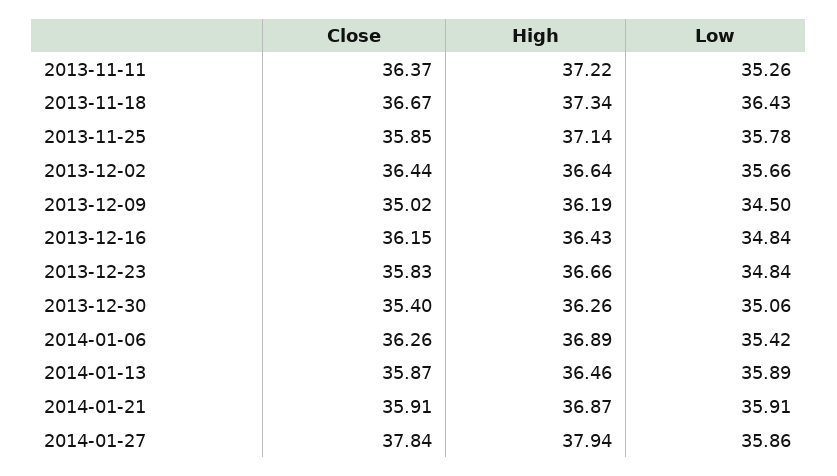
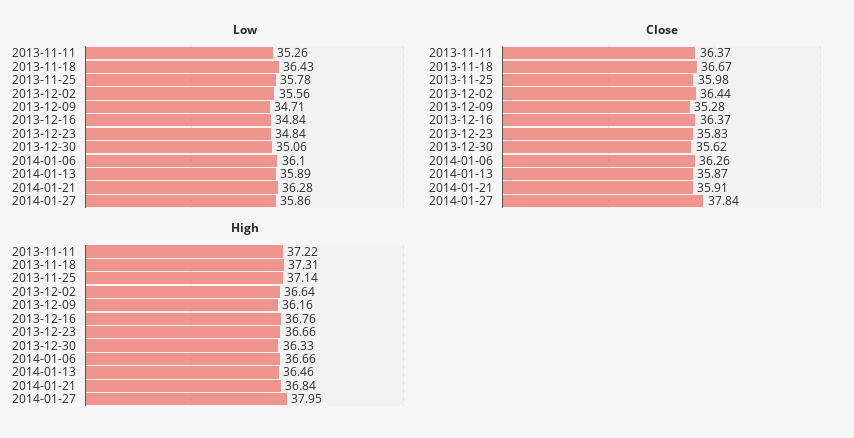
High, 2013-11-18: 37.34 -> 37.31
Close, 2013-11-25: 35.85 -> 35.98
Low, 2013-12-02: 35.66 -> 35.56
Close, 2013-12-09: 35.02 -> 35.28
High, 2013-12-09: 36.19 -> 36.16
Low, 2013-12-09: 34.5 -> 34.71
Close, 2013-12-16: 36.15 -> 36.37
High, 2013-12-16: 36.43 -> 36.76
Close, 2013-12-30: 35.4 -> 35.62
High, 2013-12-30: 36.26 -> 36.33
High, 2014-01-06: 36.89 -> 36.66
Low, 2014-01-06: 35.42 -> 36.1
High, 2014-01-21: 36.87 -> 36.84
Low, 2014-01-21: 35.91 -> 36.28
High, 2014-01-27: 37.94 -> 37.95

